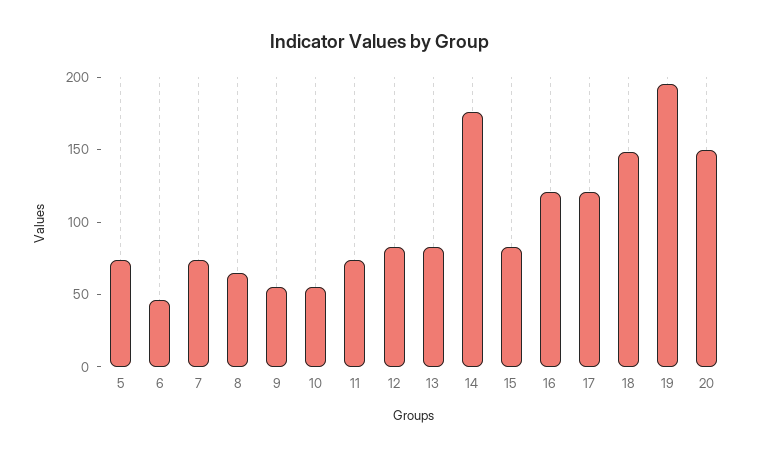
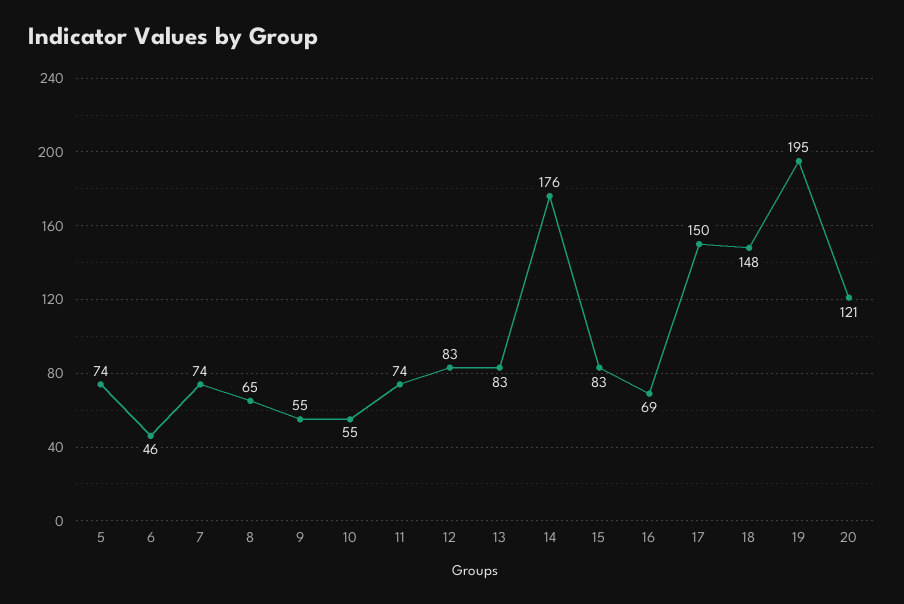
16: 120 -> 69
17: 120 -> 150
20: 150 -> 121

